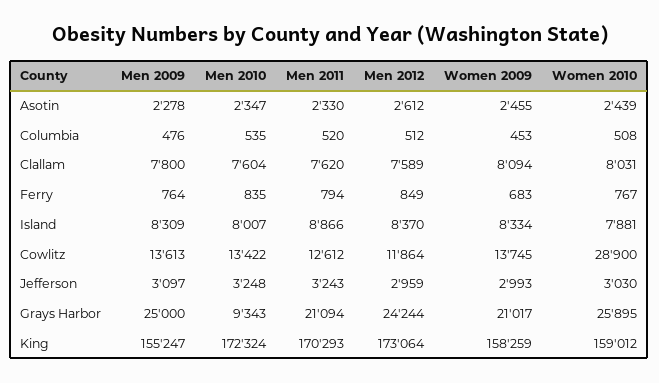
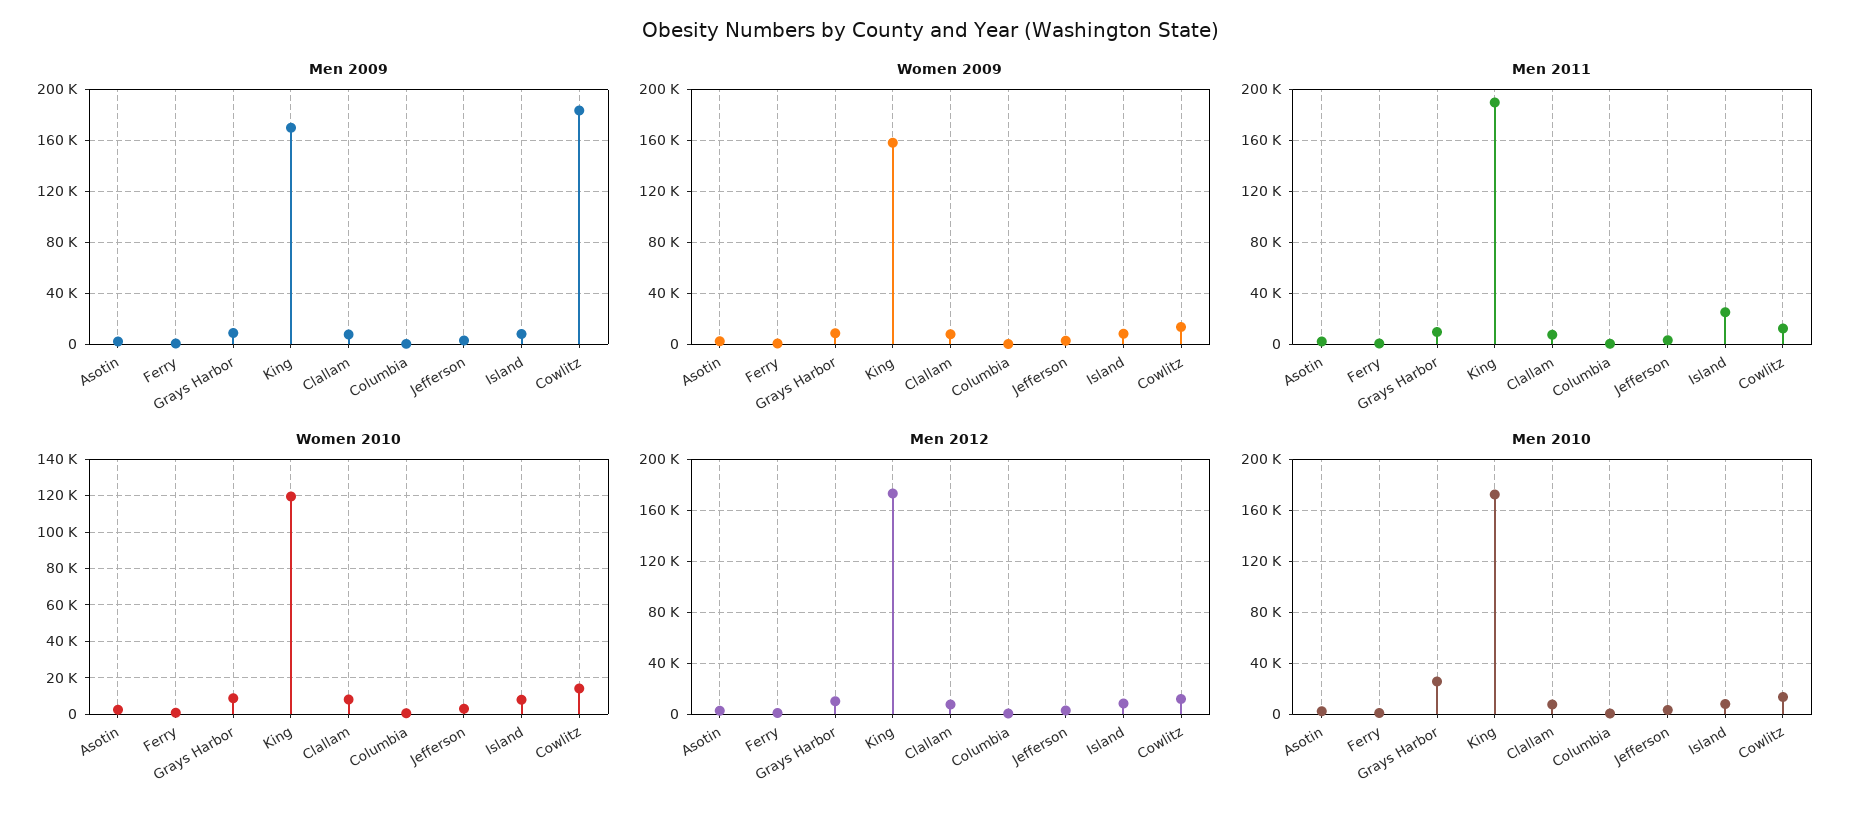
Men 2011, Island: 8866 -> 25000
Men 2009, Cowlitz: 13613 -> 185000
Women 2010, Cowlitz: 28900 -> 15000
Men 2009, Grays Harbor: 25000 -> 10000
Men 2010, Grays Harbor: 9343 -> 25000
Men 2011, Grays Harbor: 21094 -> 10000
Men 2012, Grays Harbor: 24244 -> 10000
Women 2009, Grays Harbor: 21017 -> 10000
Women 2010, Grays Harbor: 25895 -> 10000
Men 2009, King: 155247 -> 170000
Men 2011, King: 170293 -> 190000
Women 2010, King: 159012 -> 120000

